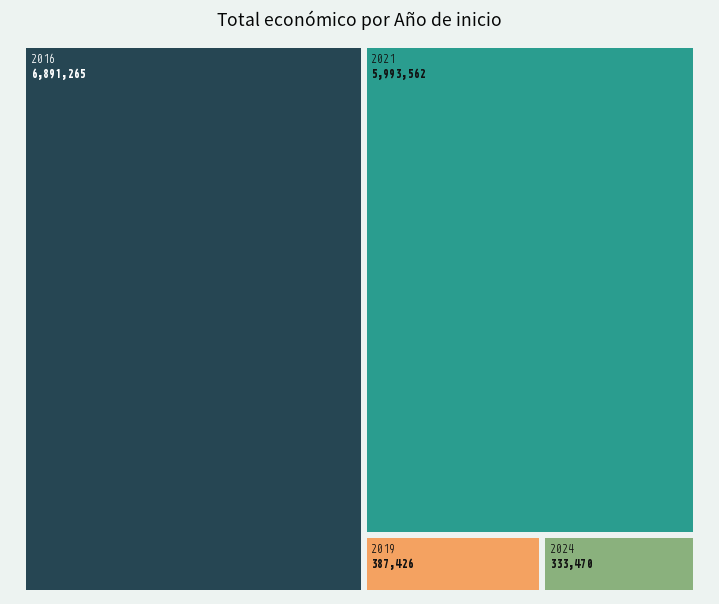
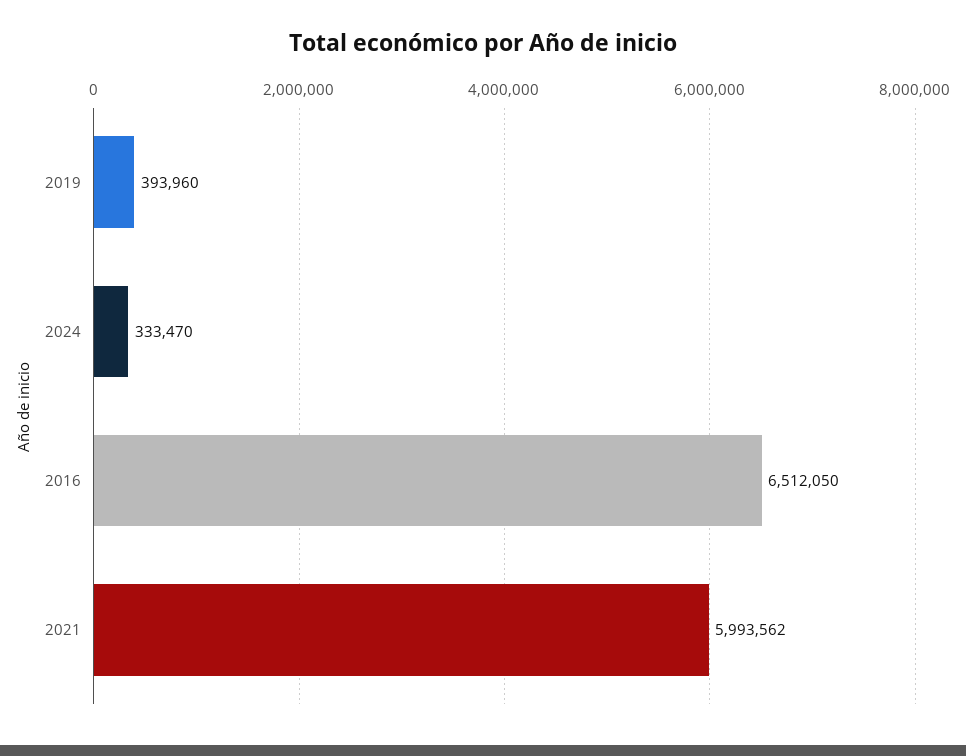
2016: 6891265 -> 6512050
2019: 387426 -> 393960

